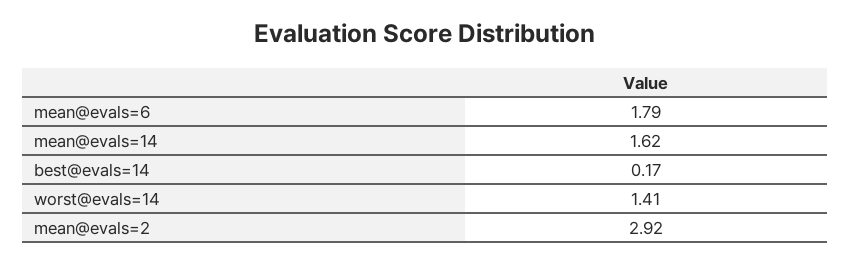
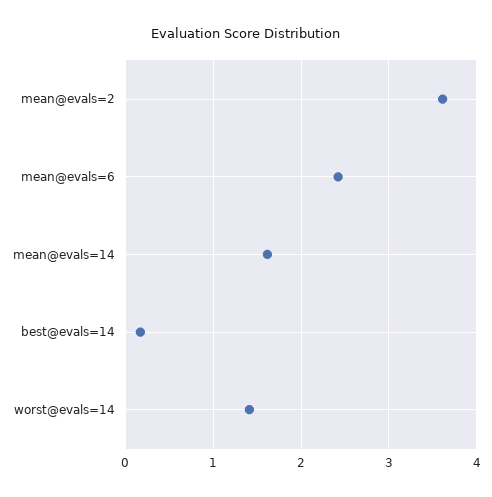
mean@evals=6: 1.79 -> 2.4
mean@evals=2: 2.92 -> 3.6

